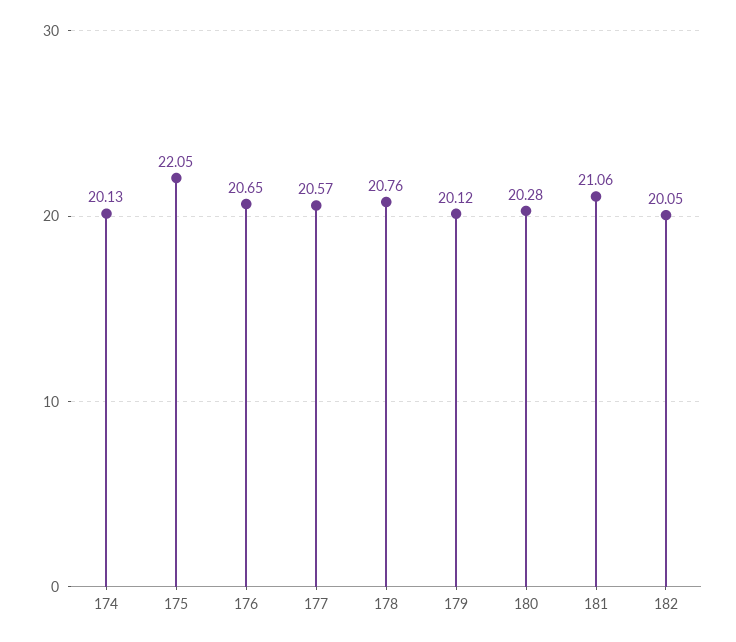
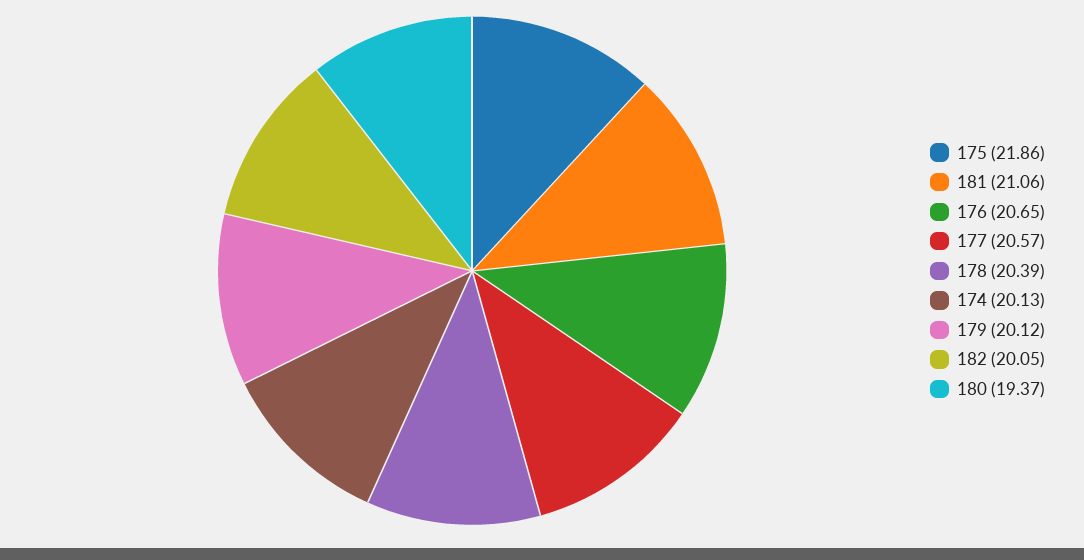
175: 22.05 -> 21.86
178: 20.76 -> 20.39
180: 20.28 -> 19.37

